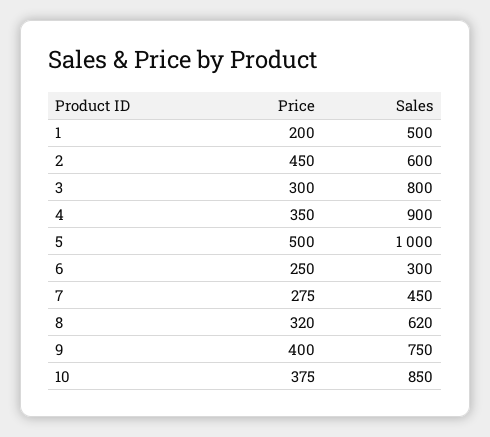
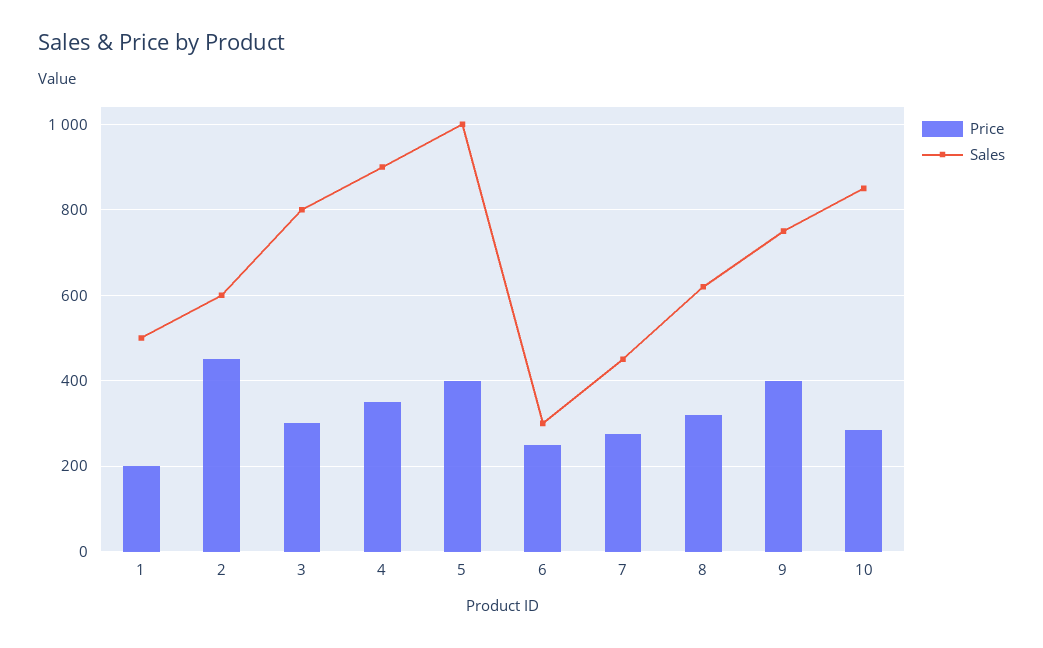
Price, 5: 500 -> 400
Price, 10: 375 -> 280

